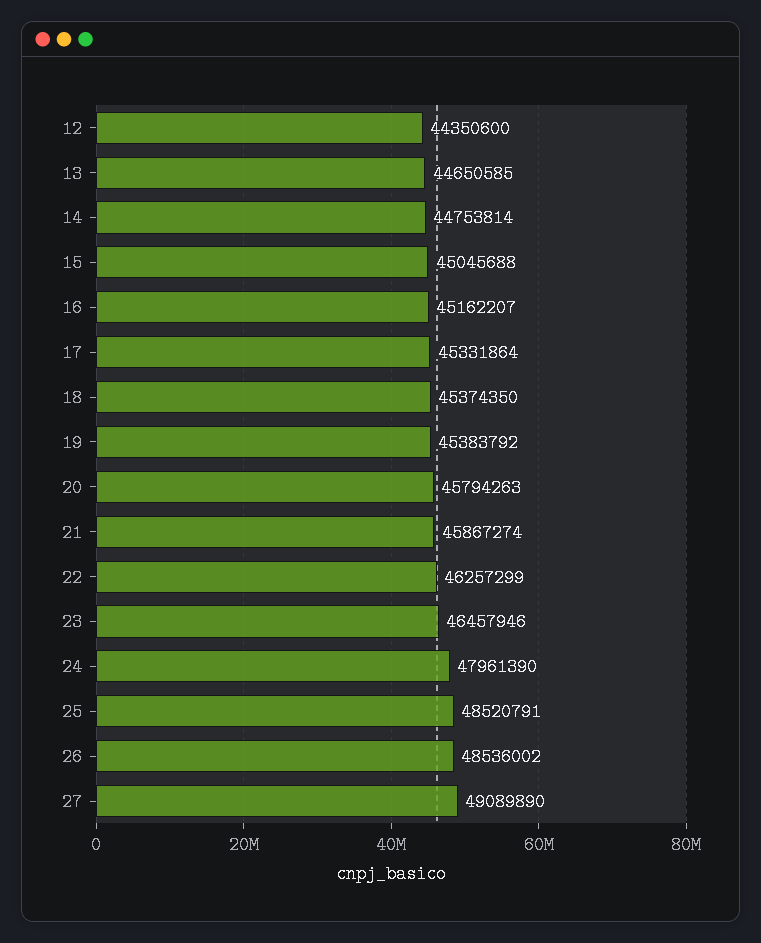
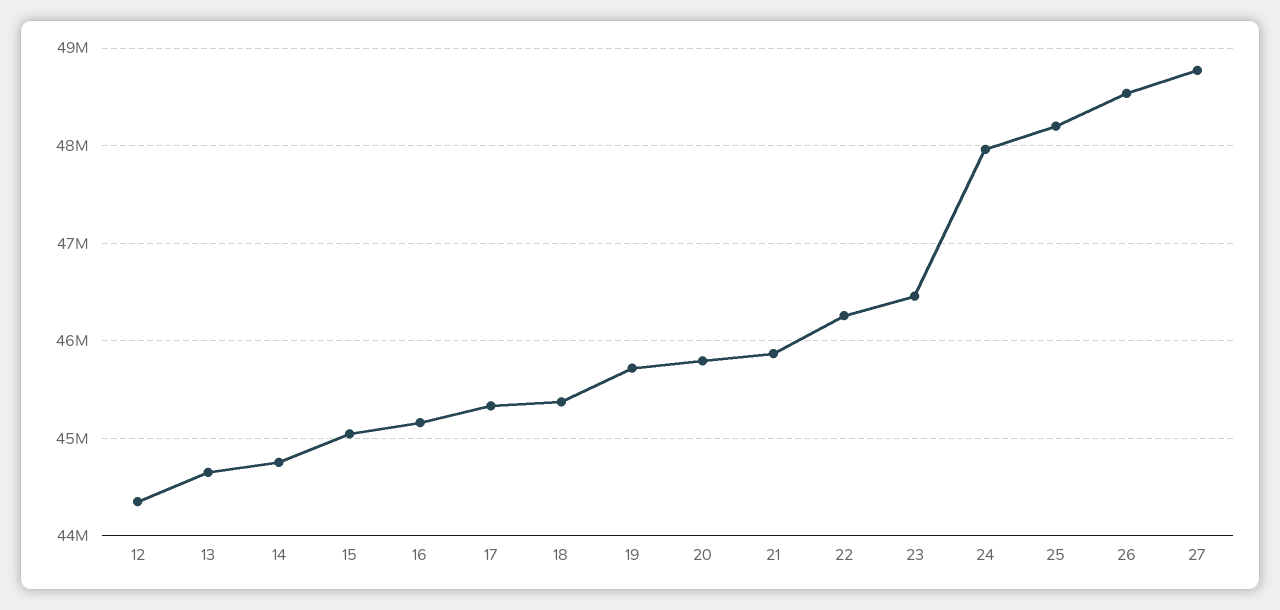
19: 45383792 -> 45700000
25: 48520791 -> 48200000
27: 49089890 -> 48800000

